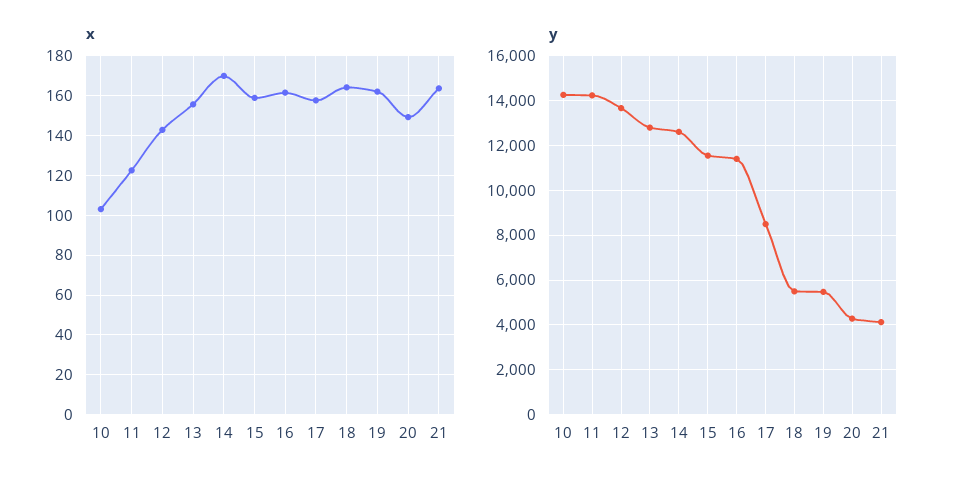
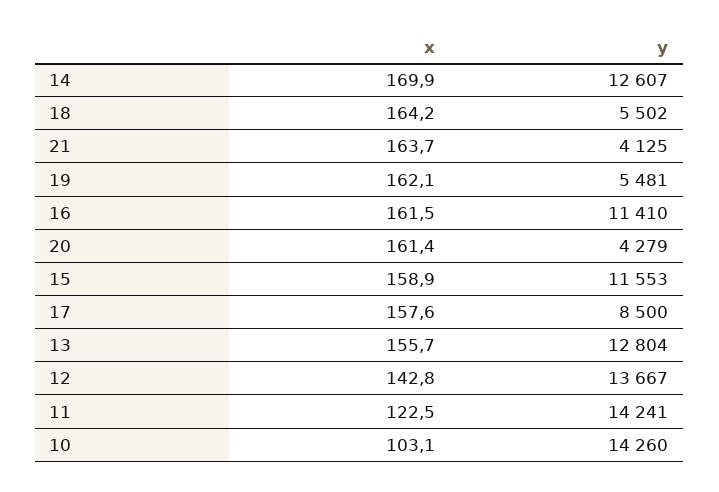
x, 20: 150 -> 161.4

